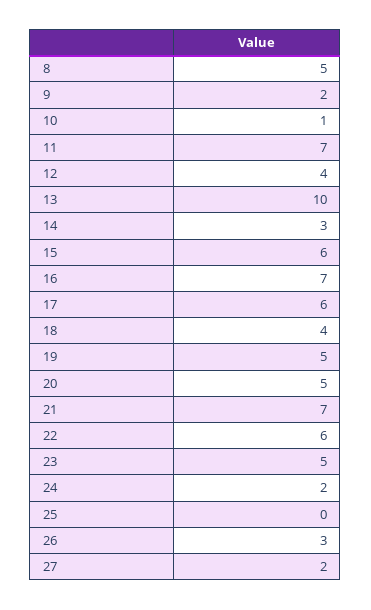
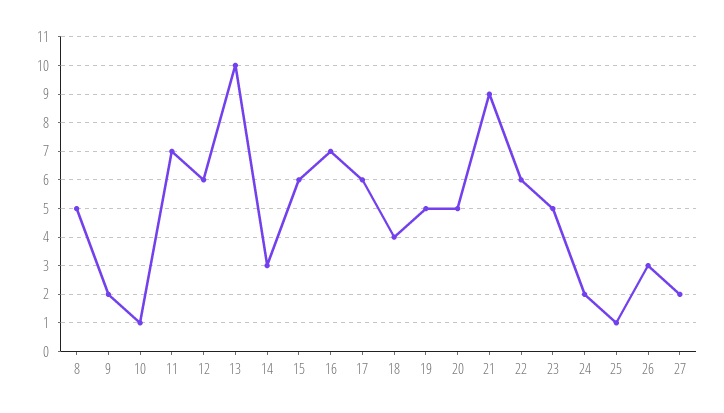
12: 4 -> 6
21: 7 -> 9
25: 0 -> 1

